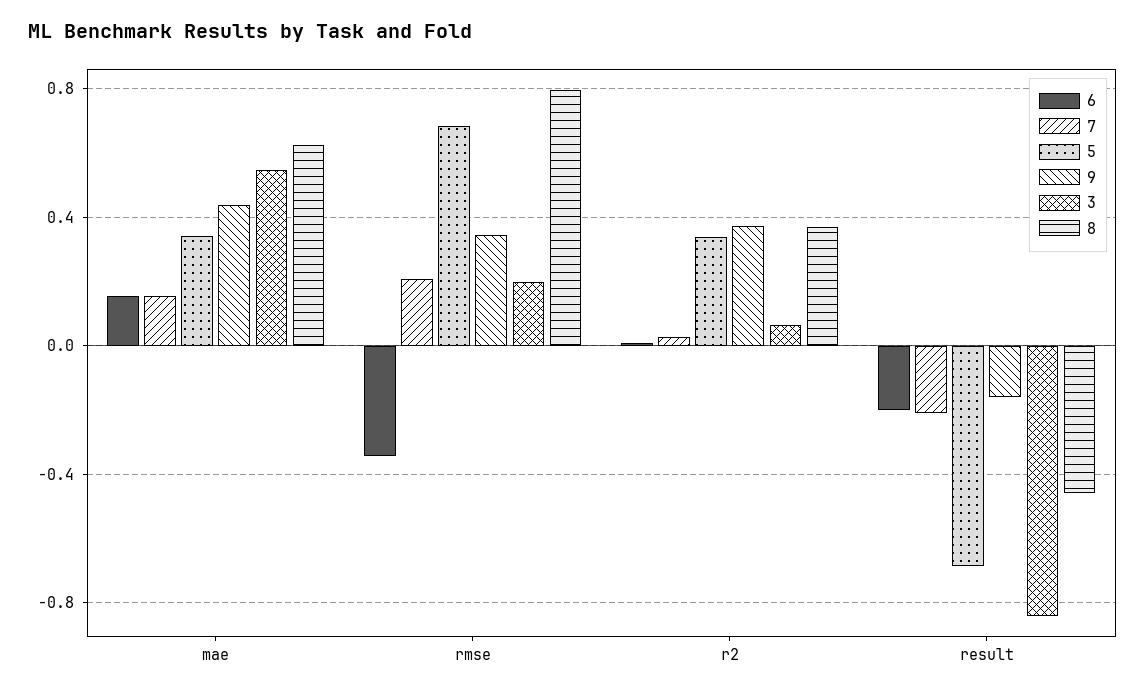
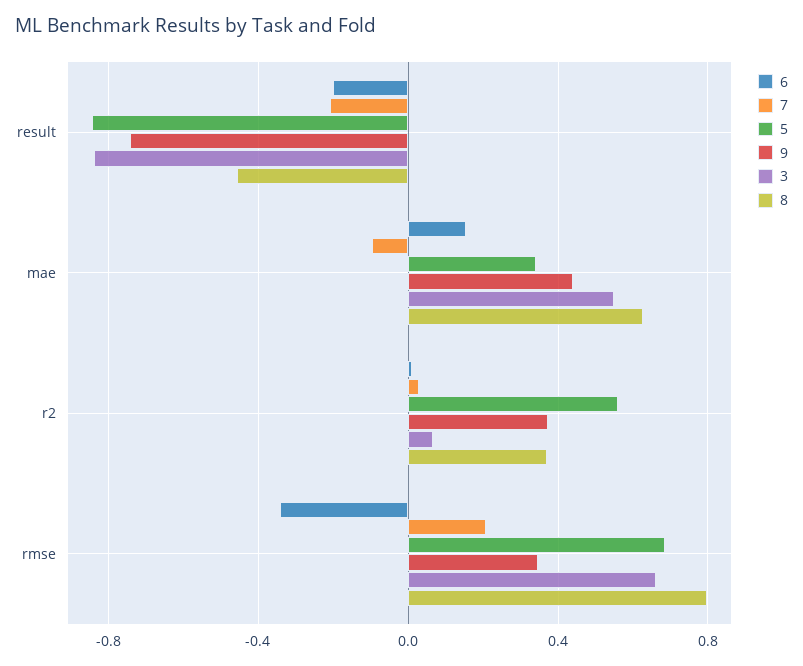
7, mae: 0.15 -> -0.1
3, rmse: 0.2 -> 0.65
5, r2: 0.35 -> 0.55
5, result: -0.7 -> -0.85
9, result: -0.15 -> -0.75

